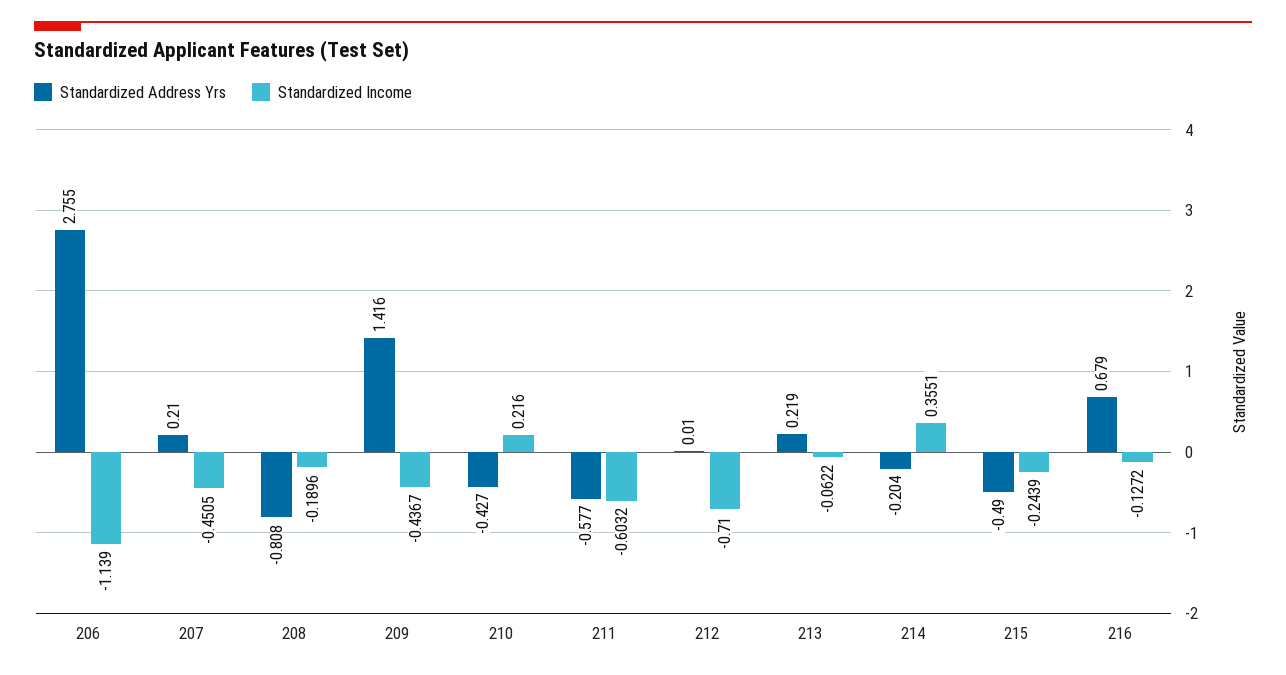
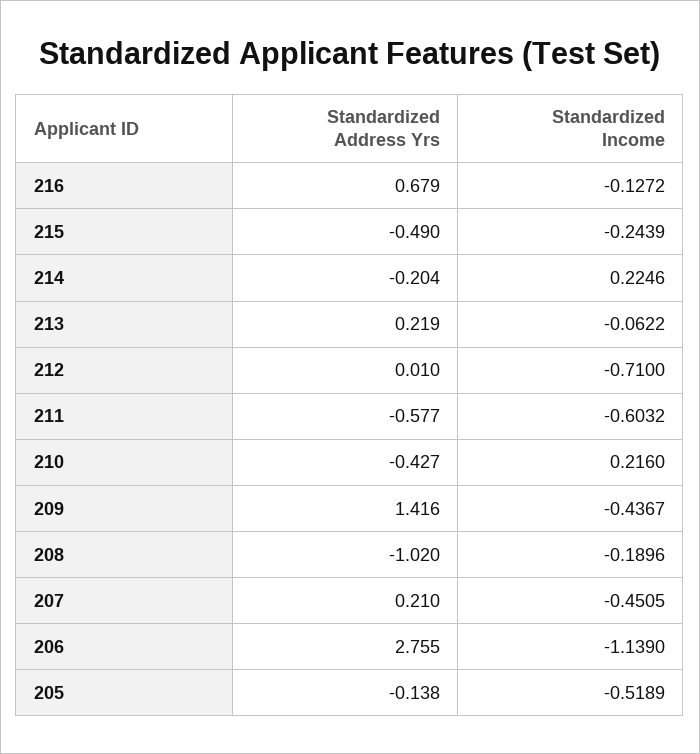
Standardized Address Yrs, 208: -0.808 -> -1.02
Standardized Income, 214: 0.3551 -> 0.2246
Standardized Address Yrs, 205: none -> -0.138
Standardized Income, 205: none -> -0.5189

